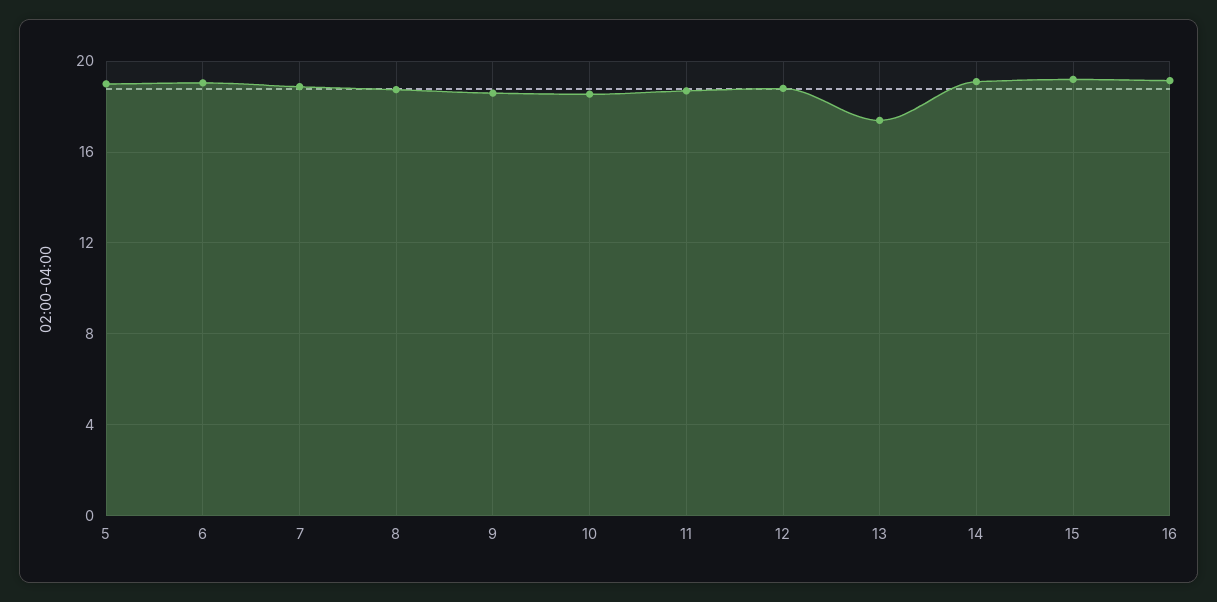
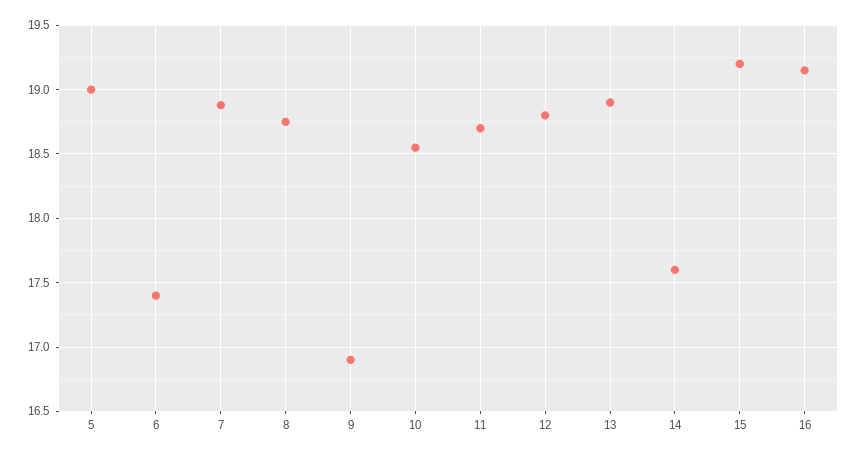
6: 19 -> 17.4
9: 18.5 -> 16.9
13: 17.5 -> 18.9
14: 19 -> 17.6

